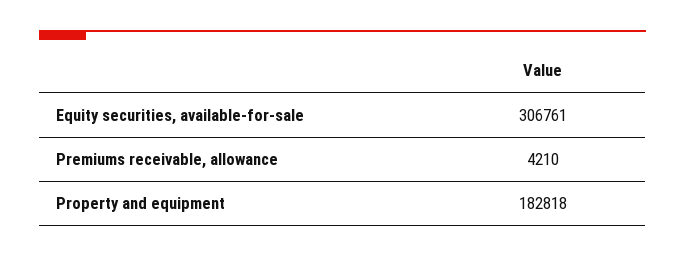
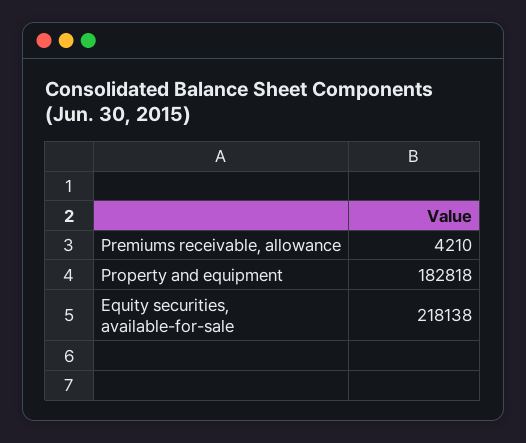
Equity securities, available-for-sale: 306761 -> 218138

